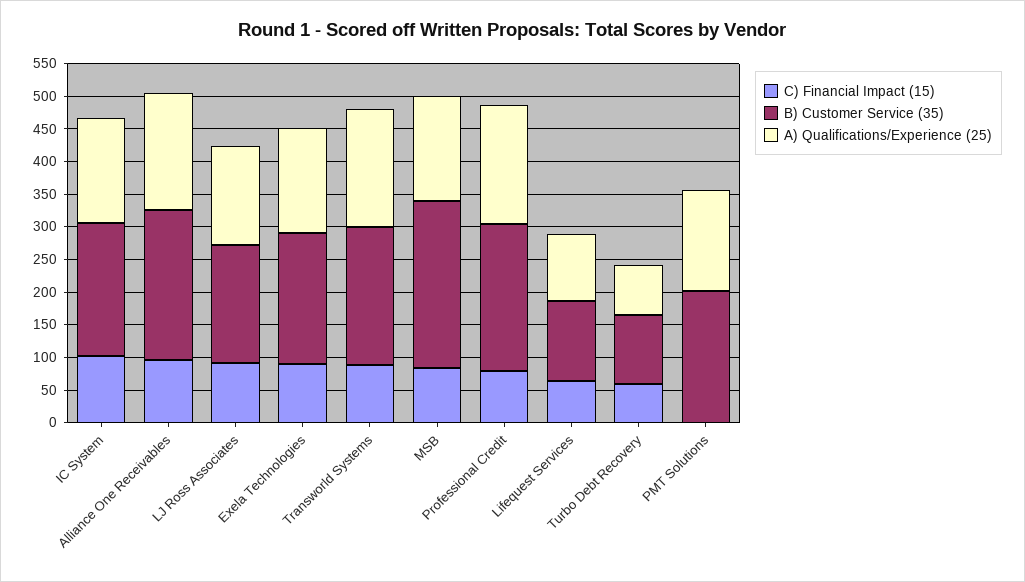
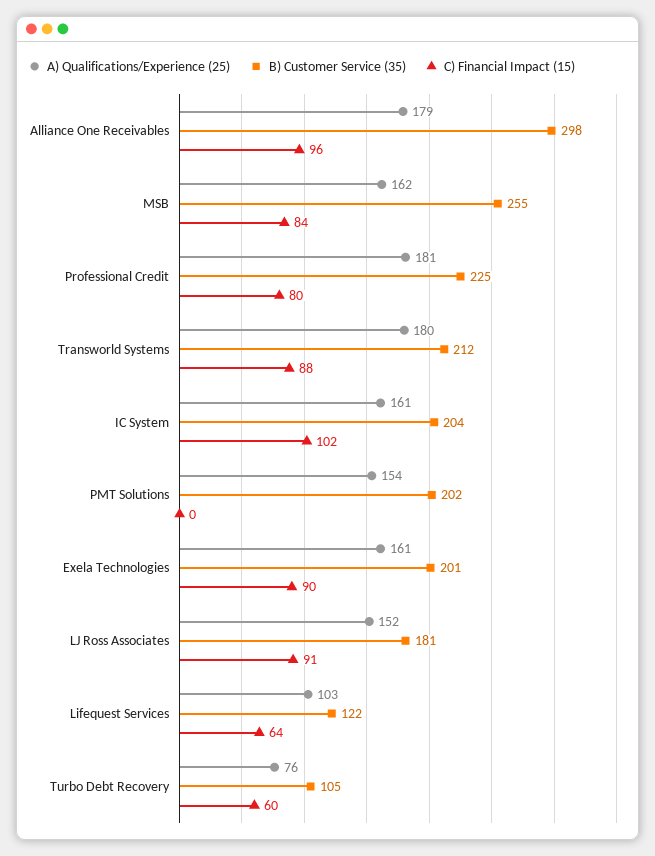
B) Customer Service (35), Alliance One Receivables: 225 -> 298

